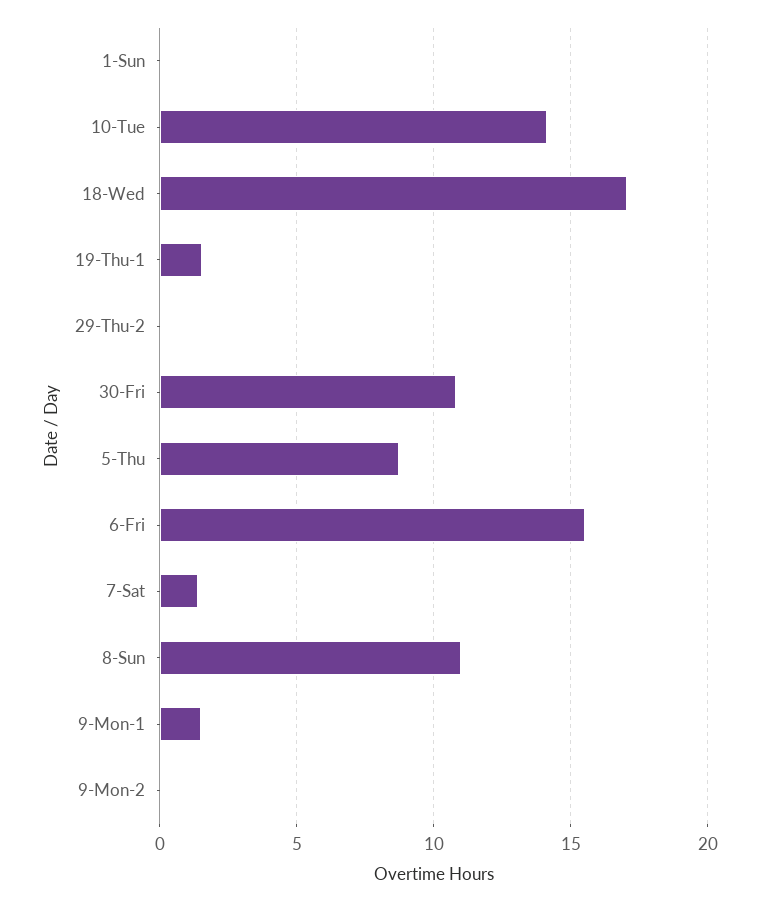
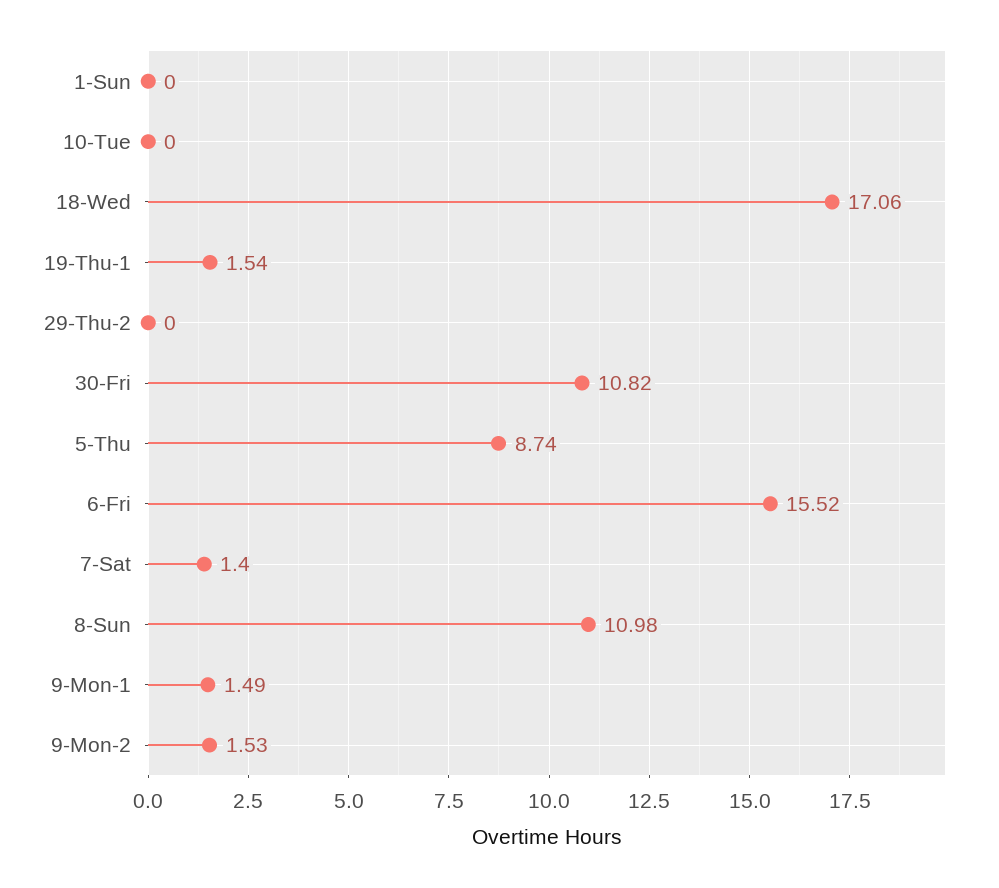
10-Tue: 14 -> 0
9-Mon-2: 0 -> 1.53

